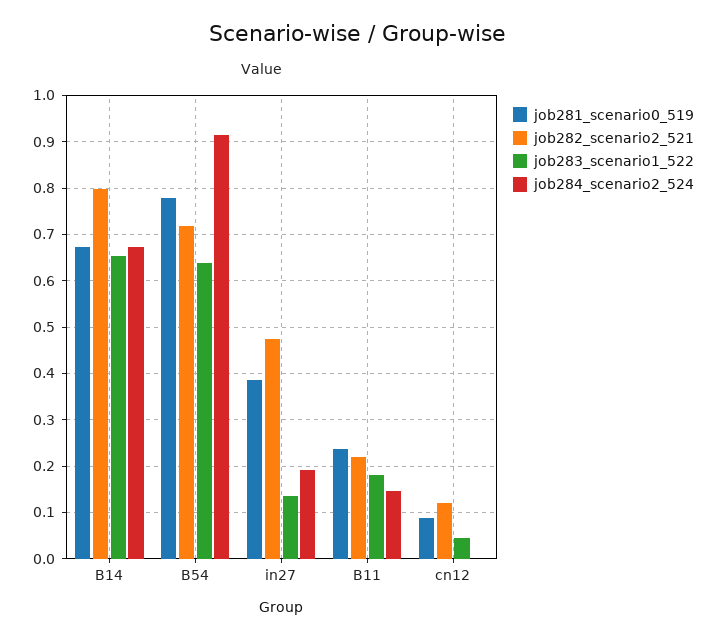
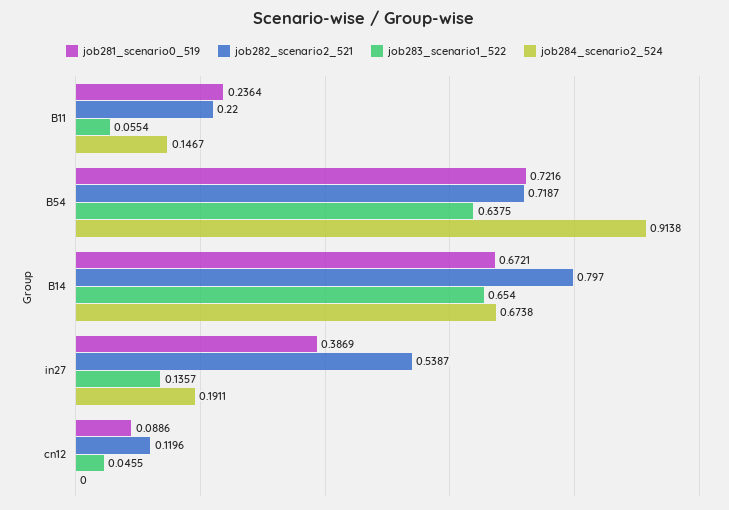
job281_scenario0_519, B54: 0.78 -> 0.7216
job282_scenario2_521, in27: 0.48 -> 0.5387
job283_scenario1_522, B11: 0.18 -> 0.0554

